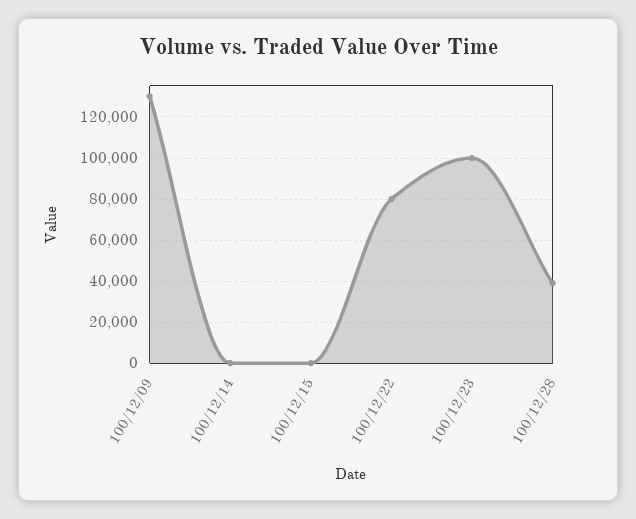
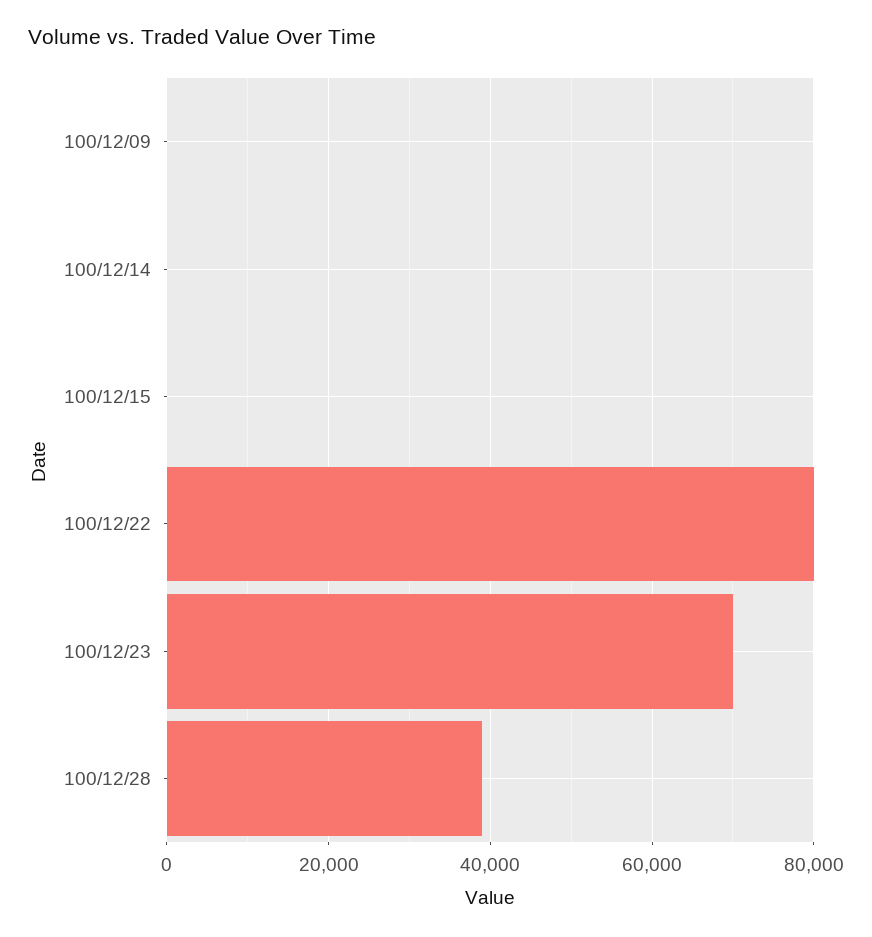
100/12/09: 130000 -> 0
100/12/23: 100000 -> 70000

